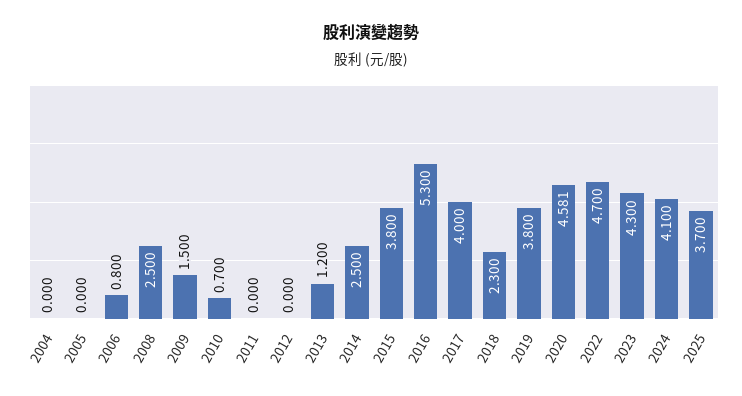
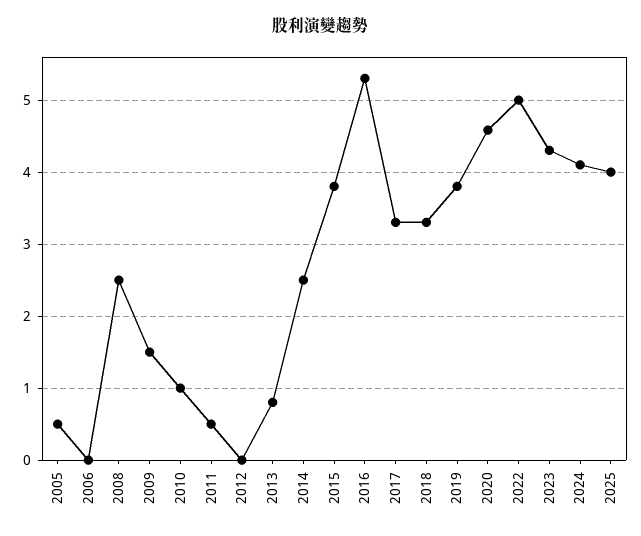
2004: 0 -> none
2005: 0 -> 0.5
2006: 0.8 -> 0
2010: 0.7 -> 1
2011: 0 -> 0.5
2013: 1.2 -> 0.8
2017: 4 -> 3.3
2018: 2.3 -> 3.3
2022: 4.7 -> 5
2025: 3.7 -> 4

